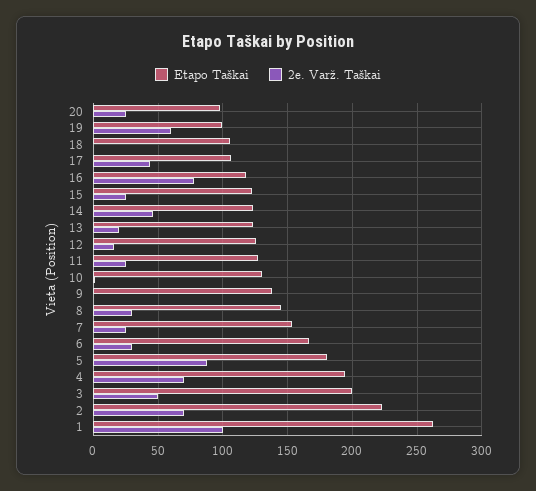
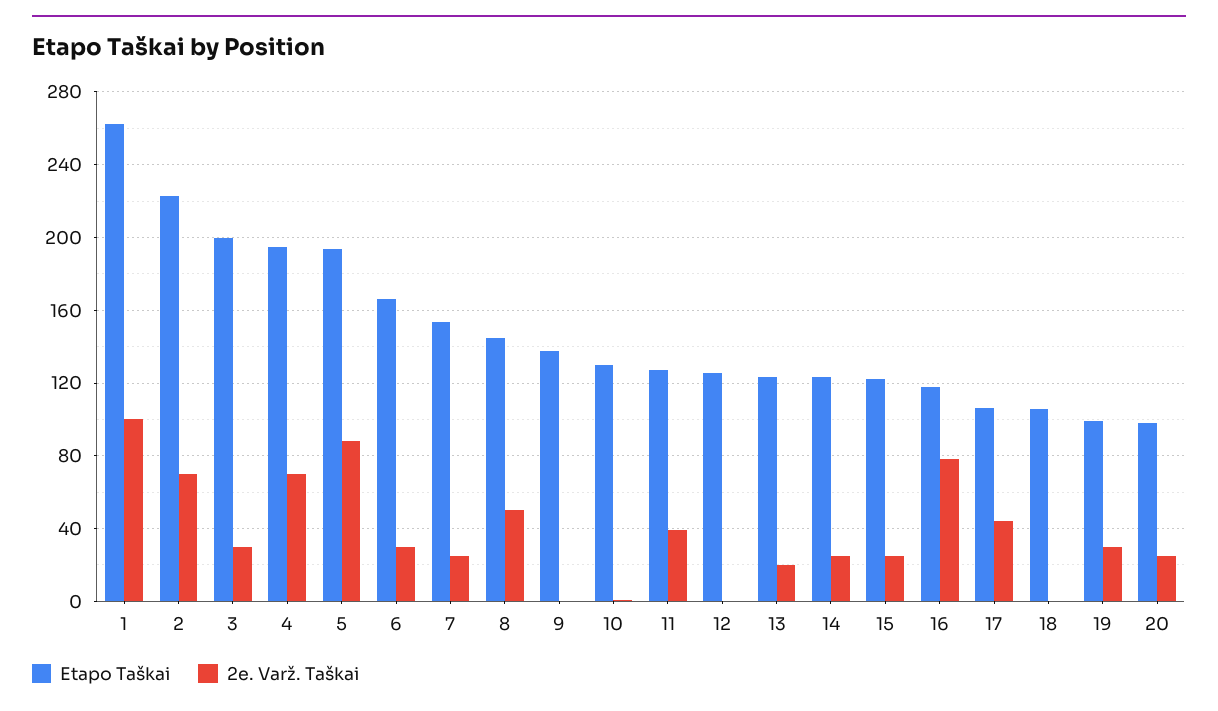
2e. Varž. Taškai, 19: 60 -> 30
2e. Varž. Taškai, 14: 45 -> 25
2e. Varž. Taškai, 12: 15 -> 0
2e. Varž. Taškai, 11: 25 -> 40
2e. Varž. Taškai, 8: 30 -> 50
Etapo Taškai, 5: 180 -> 195
2e. Varž. Taškai, 3: 50 -> 30

